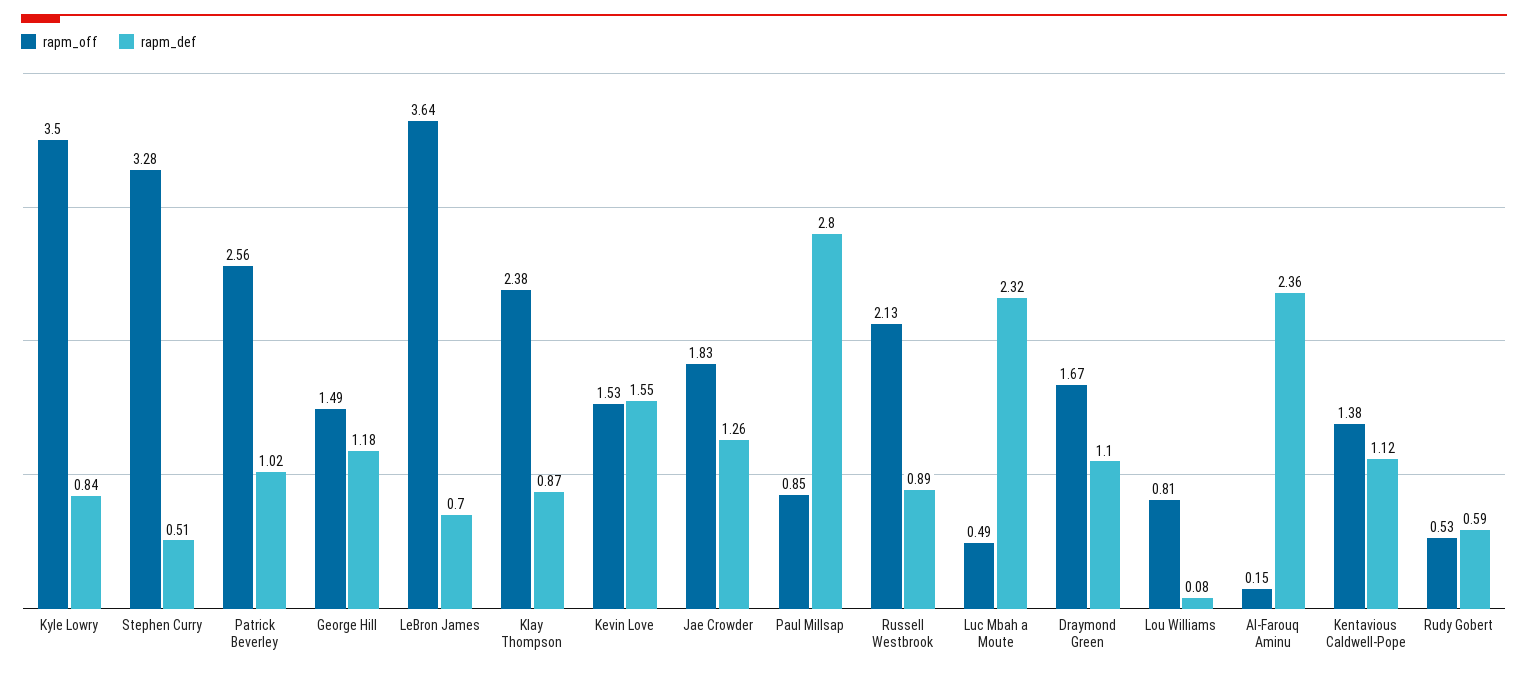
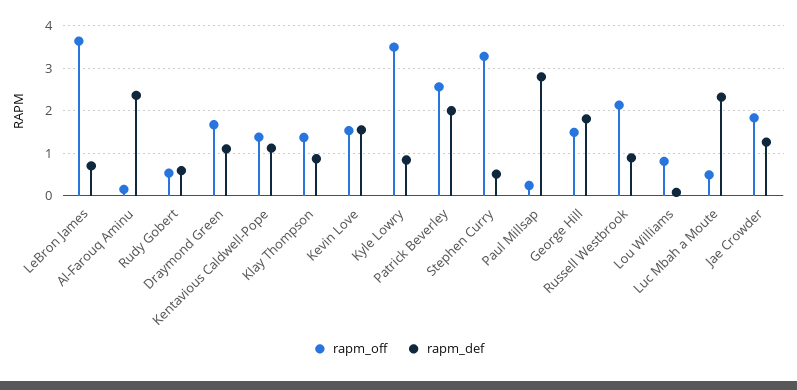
rapm_def, Patrick Beverley: 1.02 -> 2
rapm_def, George Hill: 1.18 -> 1.8
rapm_off, Klay Thompson: 2.38 -> 1.4
rapm_off, Paul Millsap: 0.85 -> 0.2

